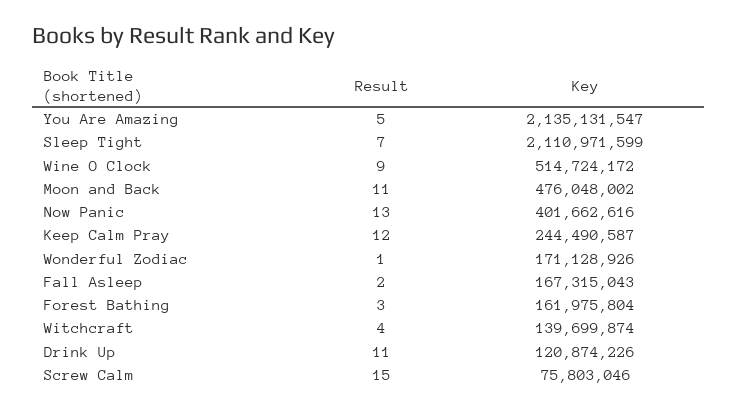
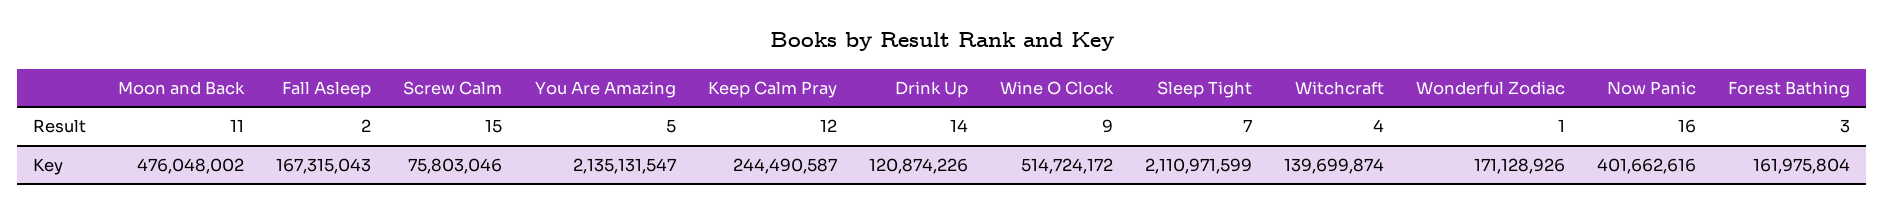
Result, Now Panic: 13 -> 16
Result, Drink Up: 11 -> 14

